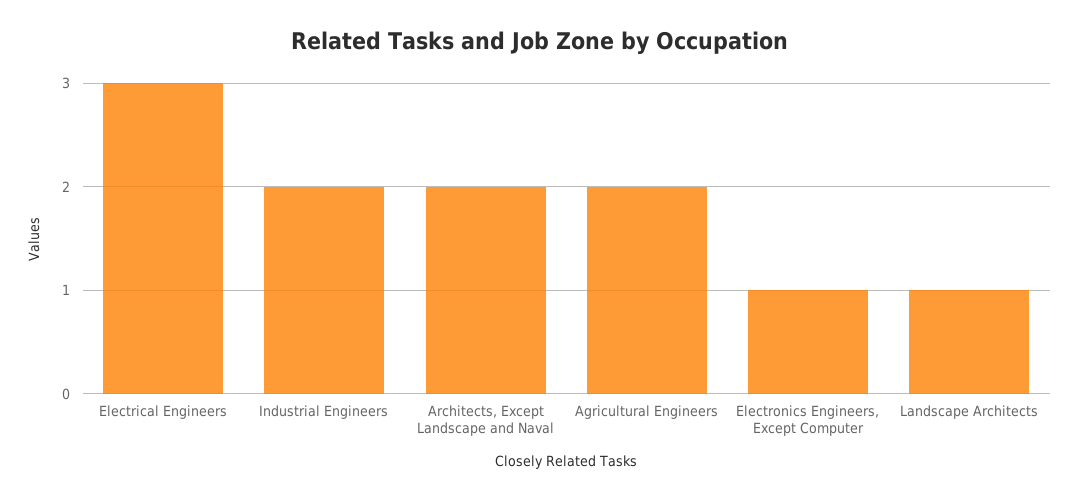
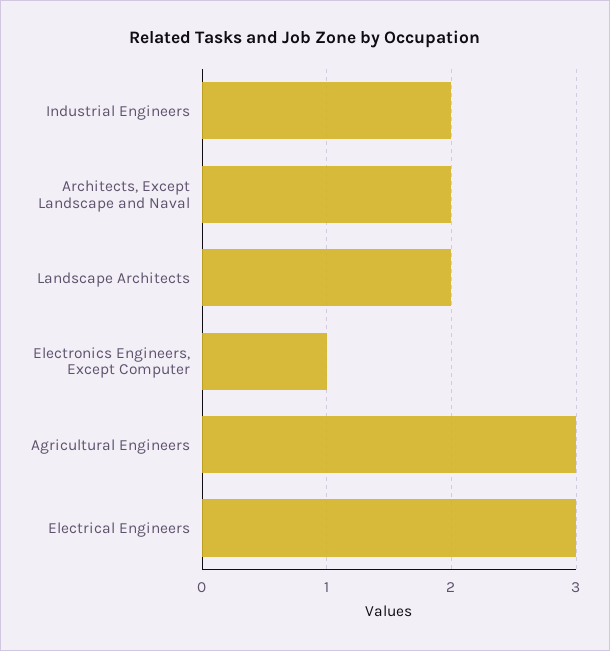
Agricultural Engineers: 2 -> 3
Landscape Architects: 1 -> 2

